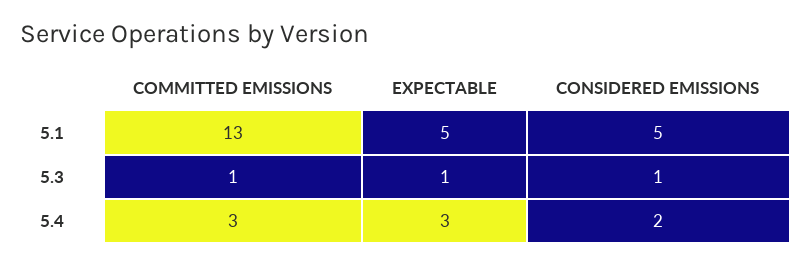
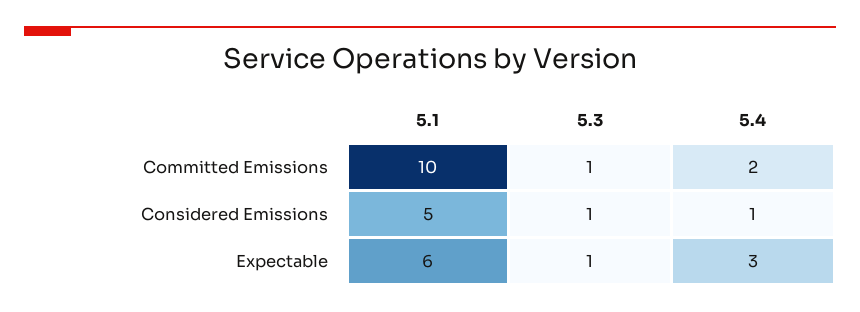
COMMITTED EMISSIONS, 5.1: 13 -> 10
EXPECTABLE, 5.1: 5 -> 6
COMMITTED EMISSIONS, 5.4: 3 -> 2
CONSIDERED EMISSIONS, 5.4: 2 -> 1

